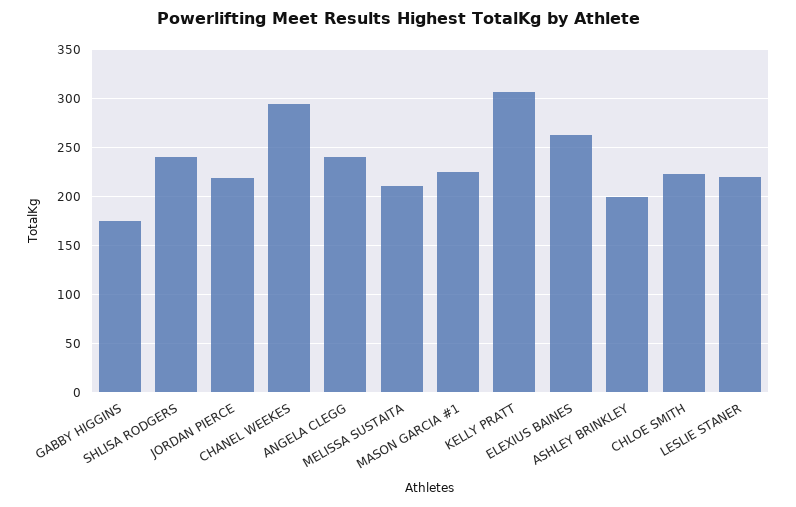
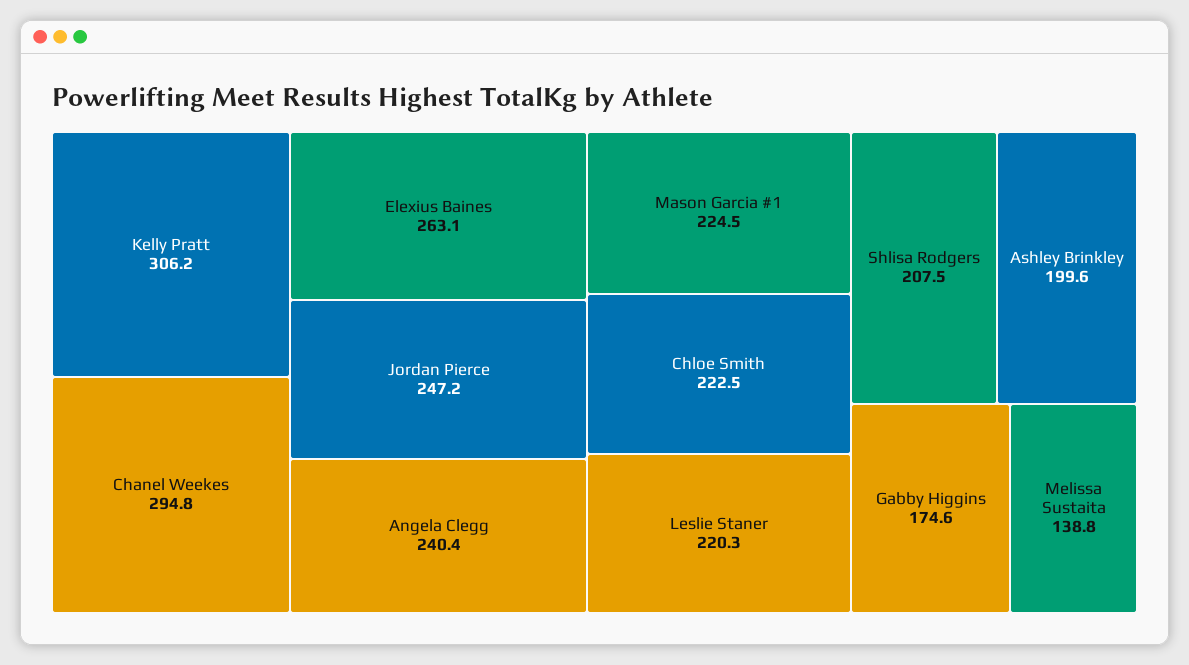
SHLISA RODGERS: 240 -> 207.5
JORDAN PIERCE: 220 -> 247.2
MELISSA SUSTAITA: 210 -> 138.8

